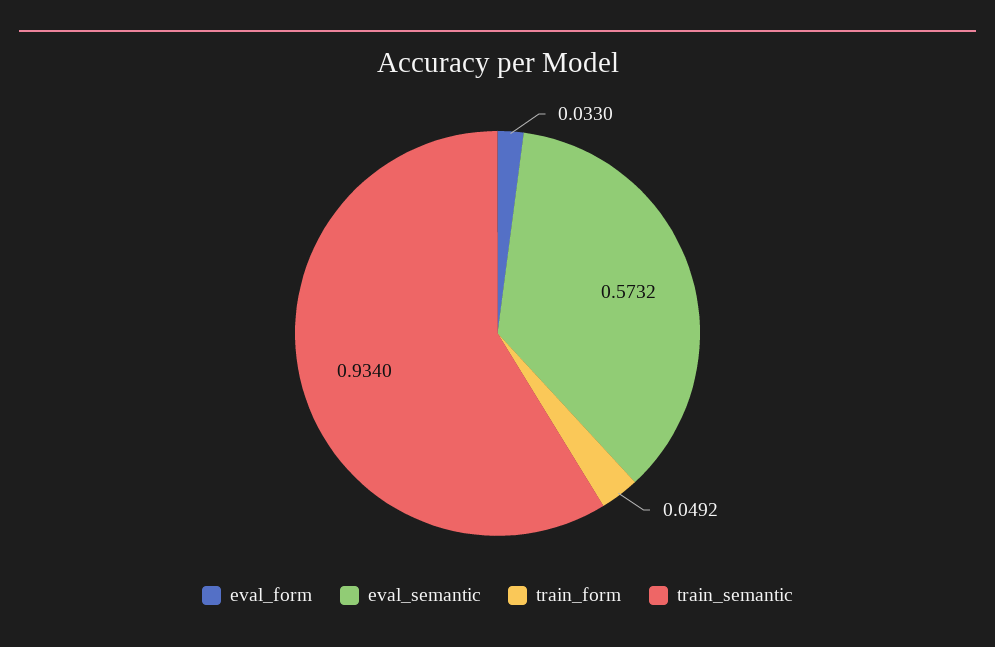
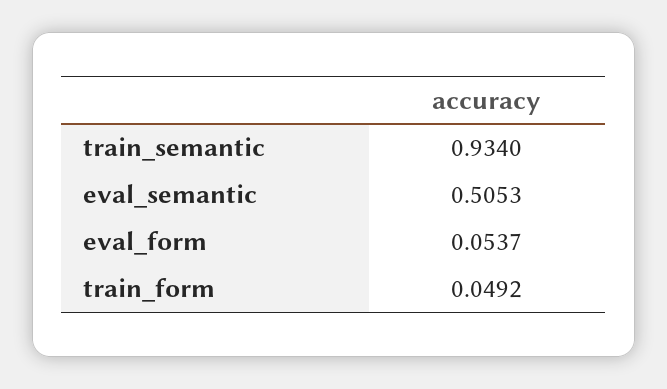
eval_form: 0.033 -> 0.0537
eval_semantic: 0.5732 -> 0.5053

